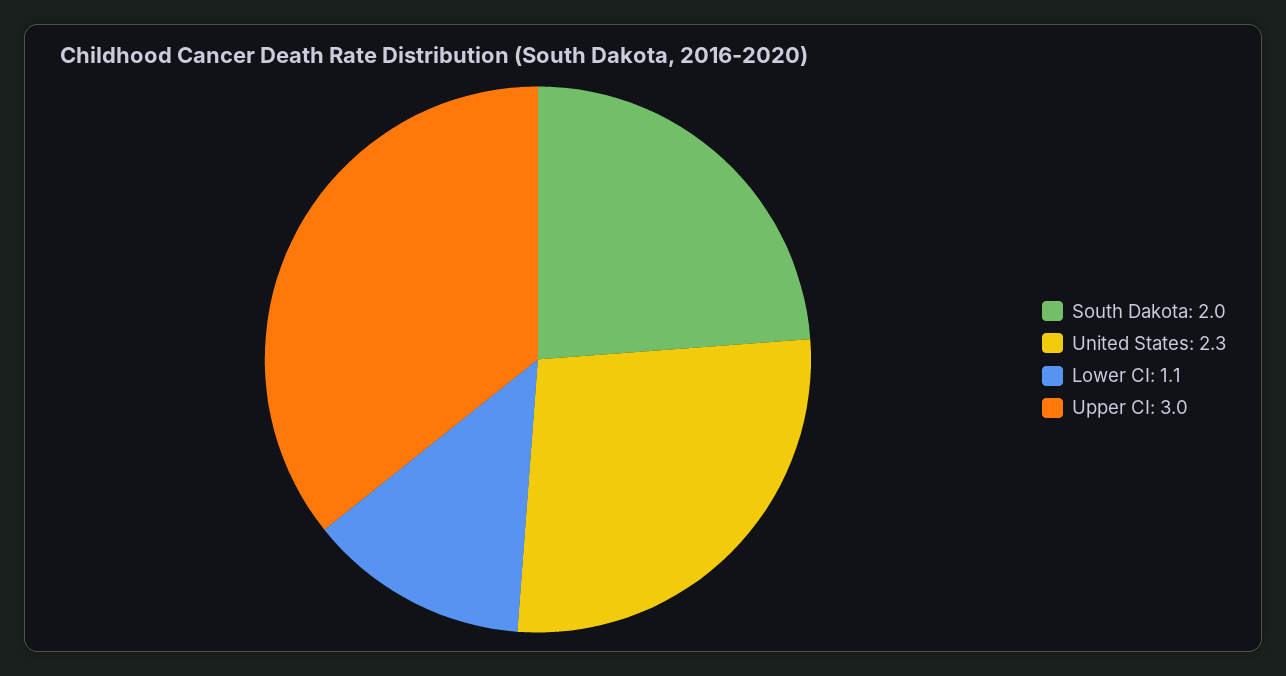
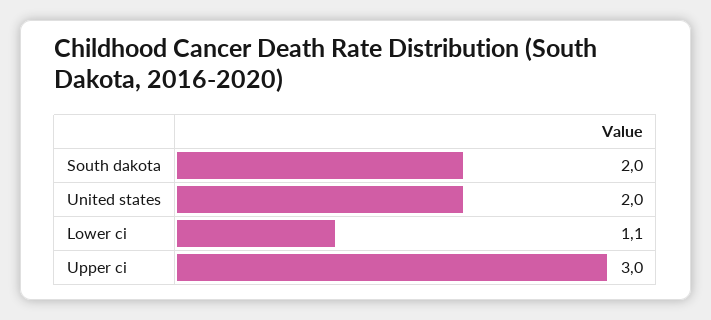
United States: 2.3 -> 2

